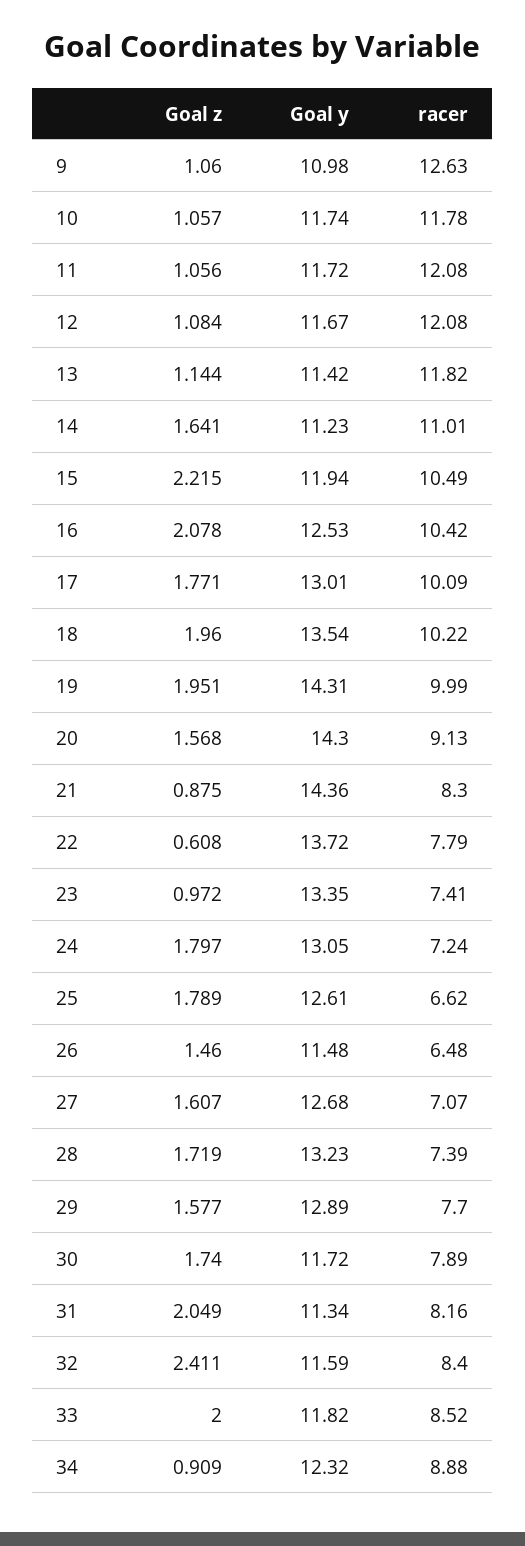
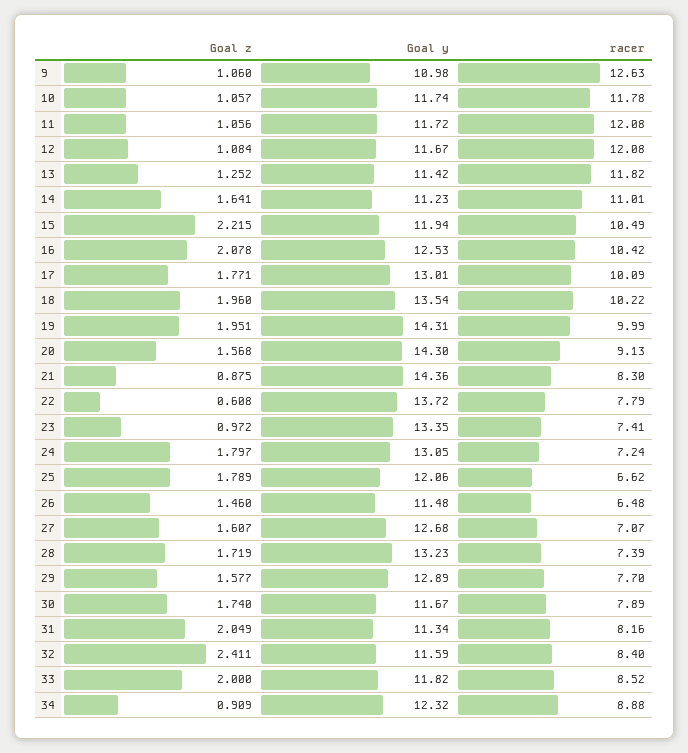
Goal z, 13: 1.144 -> 1.252
Goal y, 25: 12.61 -> 12.06
Goal y, 30: 11.72 -> 11.67

